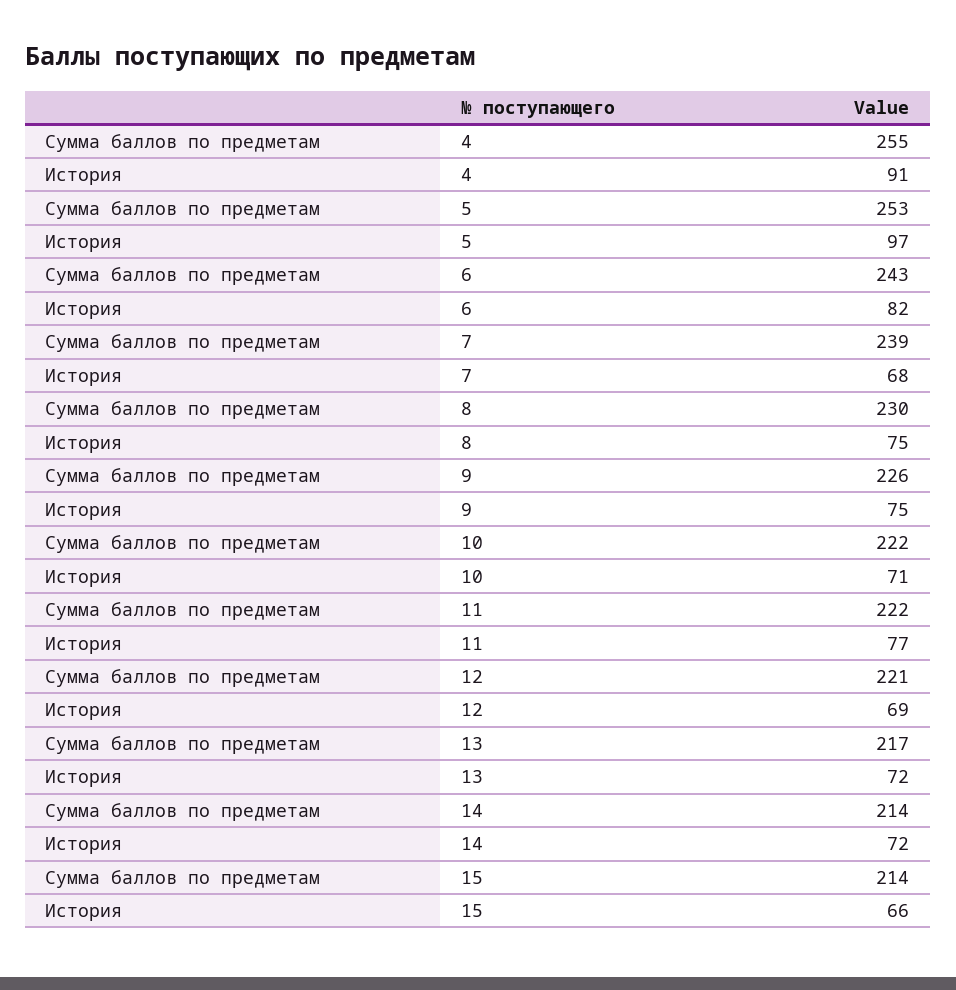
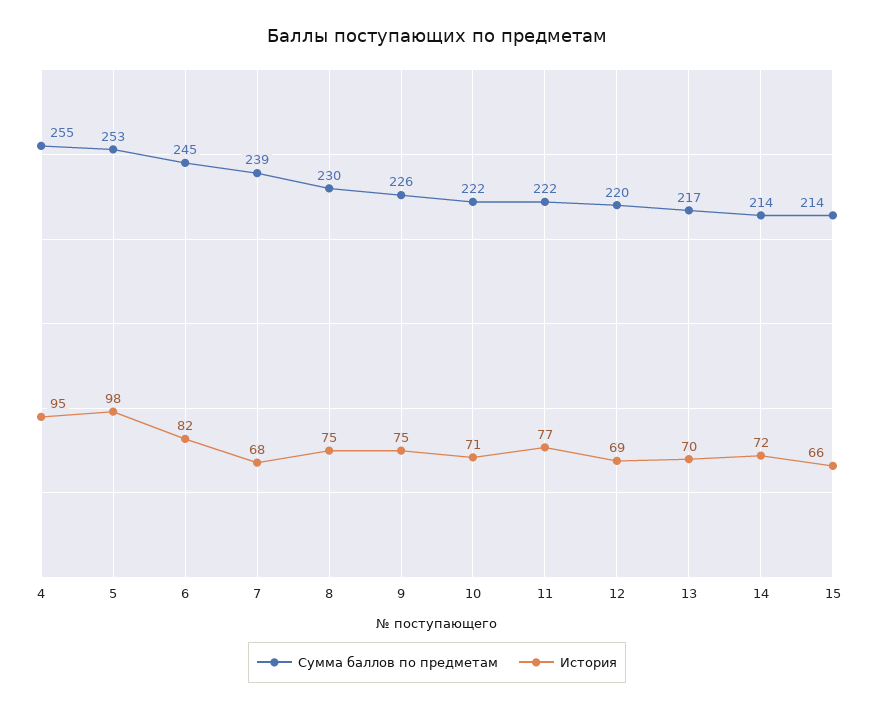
История, 4: 91 -> 95
История, 5: 97 -> 98
Сумма баллов по предметам, 6: 243 -> 245
Сумма баллов по предметам, 12: 221 -> 220
История, 13: 72 -> 70

